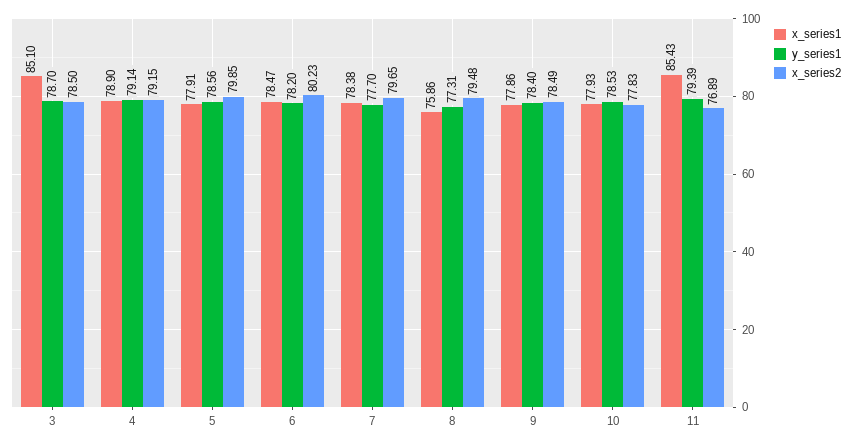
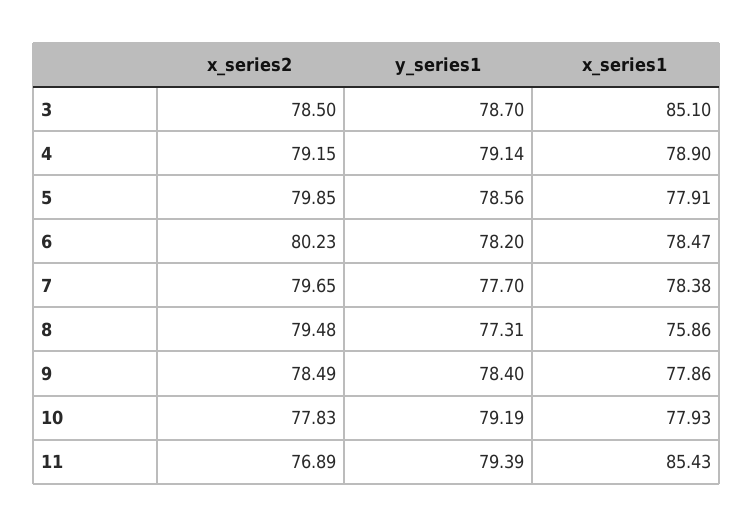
y_series1, 10: 78.53 -> 79.19

